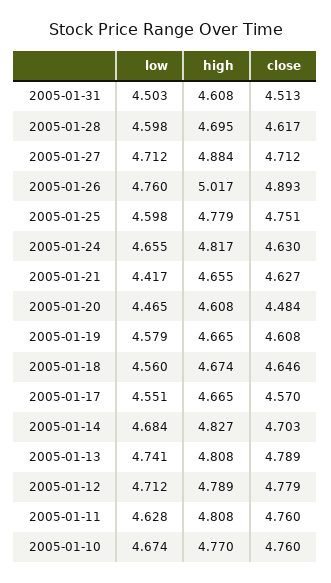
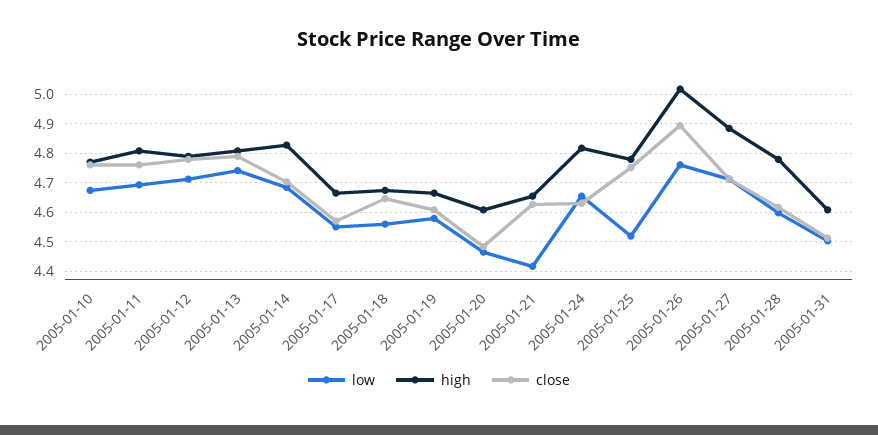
high, 2005-01-28: 4.695 -> 4.775
low, 2005-01-25: 4.598 -> 4.525
low, 2005-01-11: 4.628 -> 4.7

